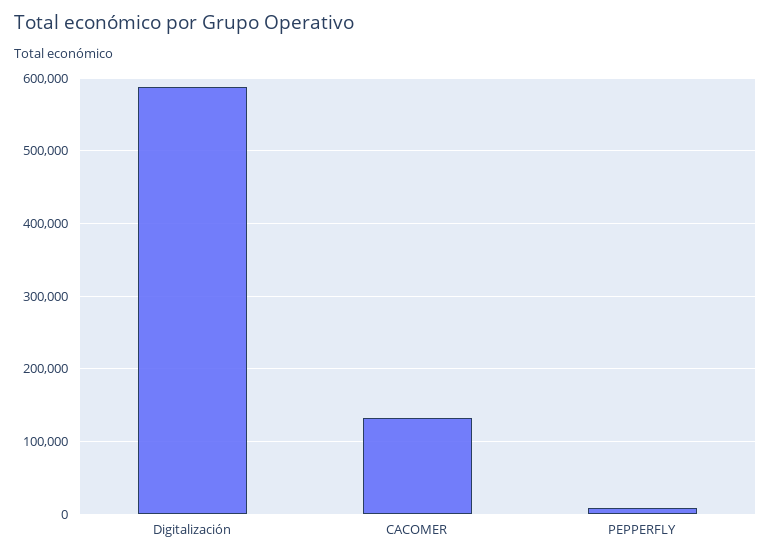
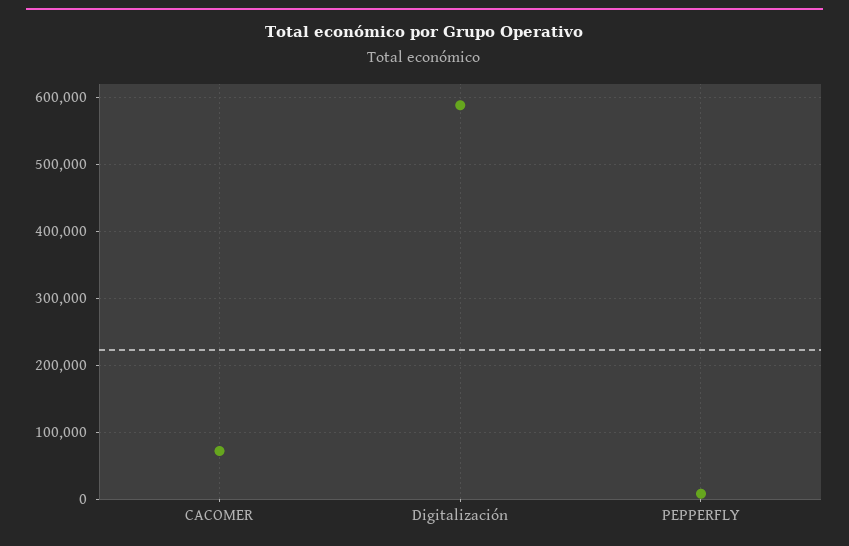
CACOMER: 130000 -> 70000

